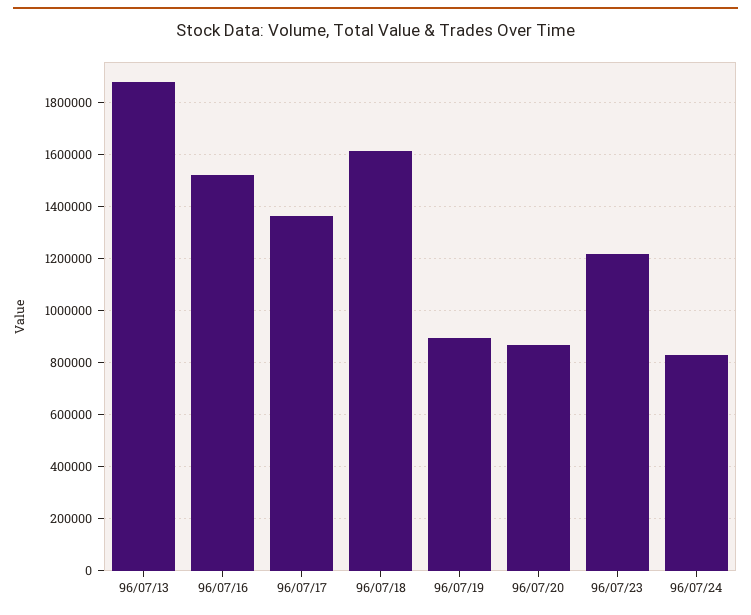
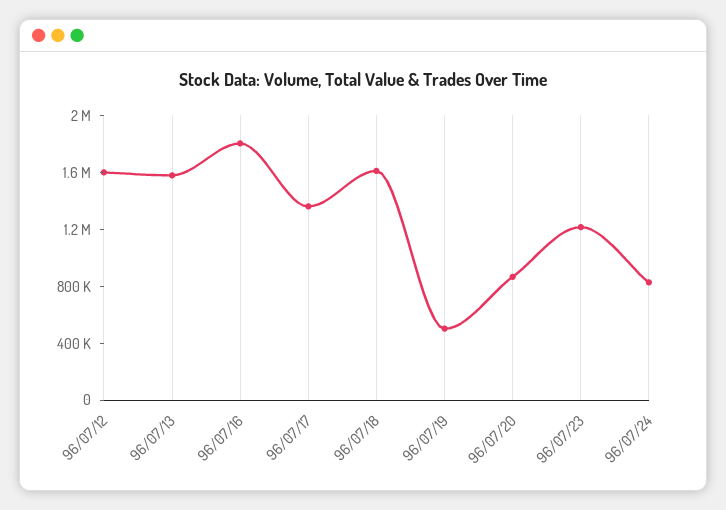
96/07/13: 1875000 -> 1600000
96/07/16: 1525000 -> 1800000
96/07/19: 900000 -> 500000
96/07/12: none -> 1600000

